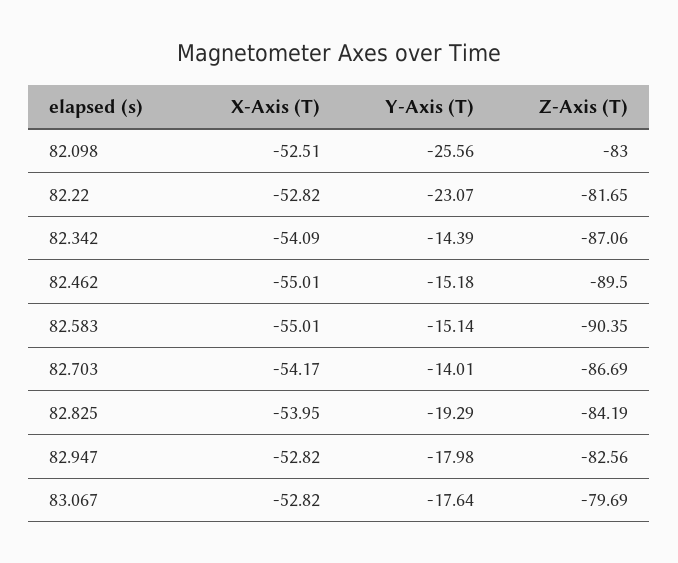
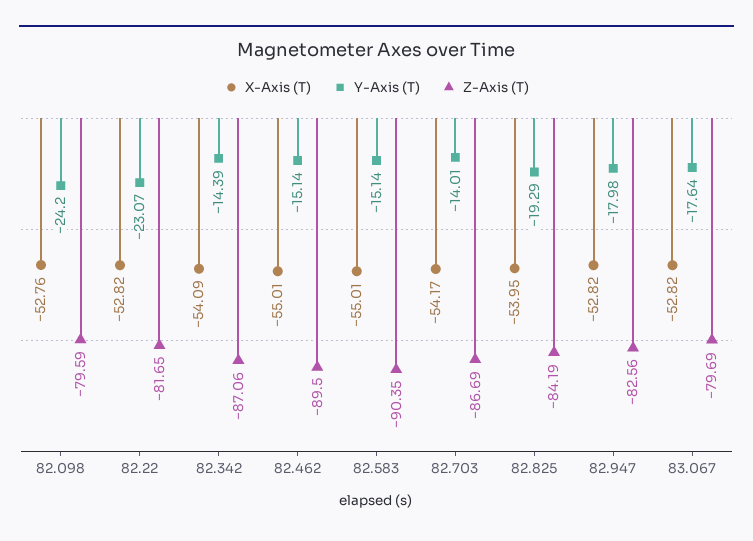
X-Axis (T), 82.098: -52.51 -> -52.76
Y-Axis (T), 82.098: -25.56 -> -24.2
Z-Axis (T), 82.098: -83 -> -79.59
Y-Axis (T), 82.462: -15.18 -> -15.14

